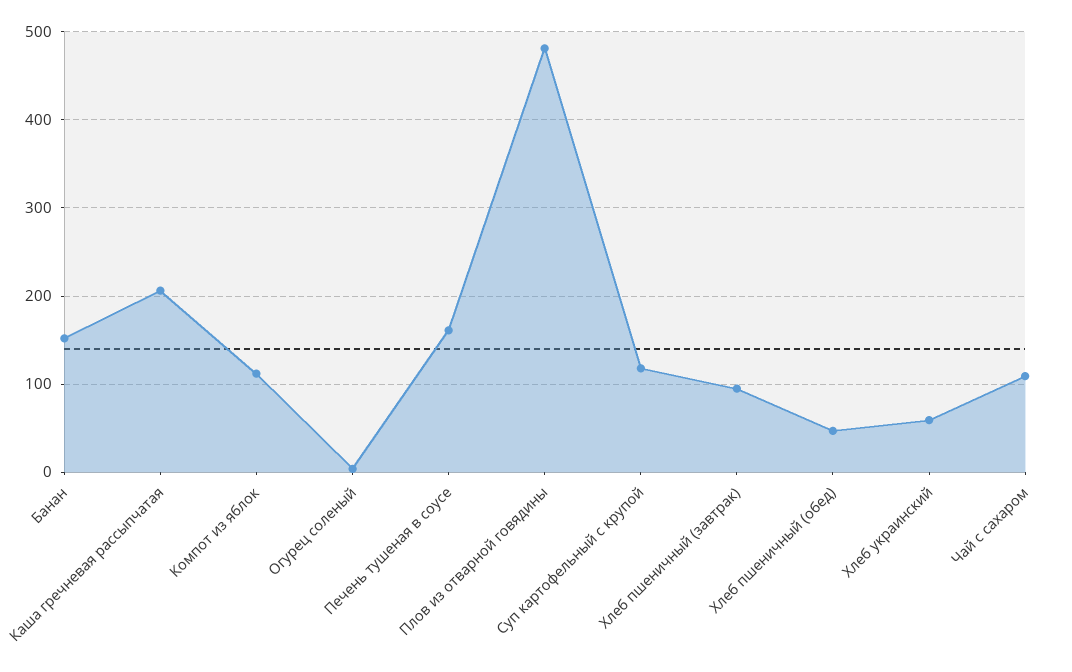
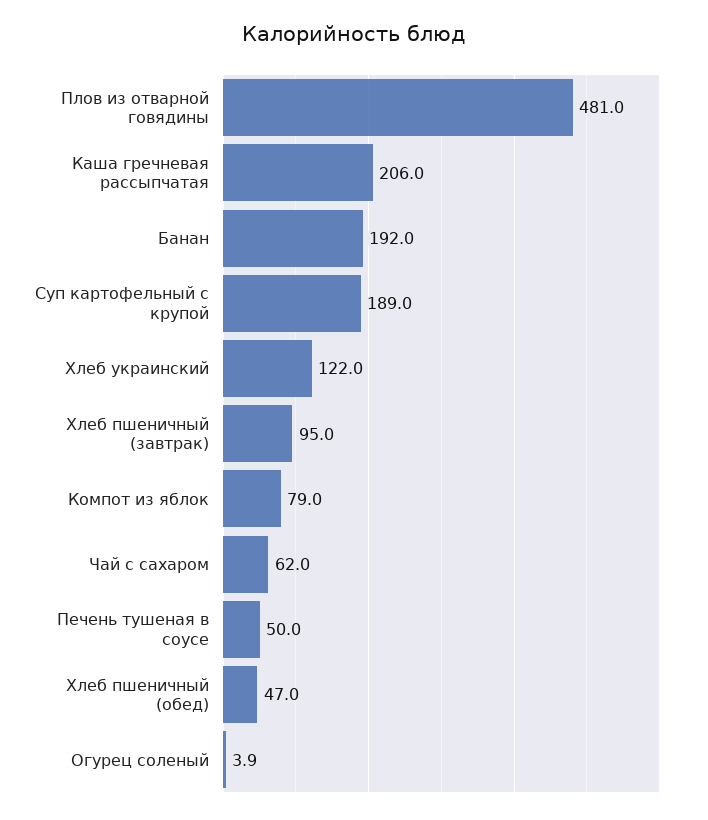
Банан: 150 -> 192
Компот из яблок: 110 -> 79
Печень тушеная в соусе: 160 -> 50
Суп картофельный с крупой: 120 -> 189
Хлеб украинский: 60 -> 122
Чай с сахаром: 110 -> 62

